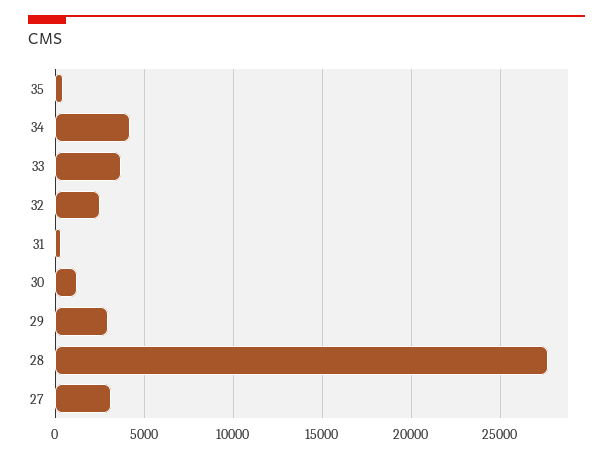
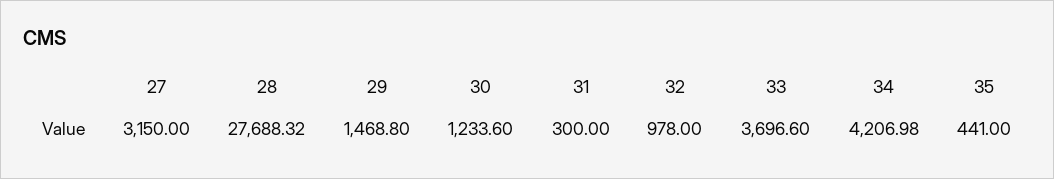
32: 2500 -> 978
29: 3000 -> 1468.8

